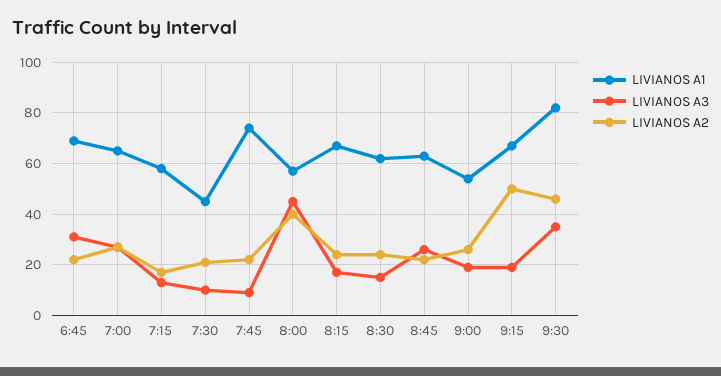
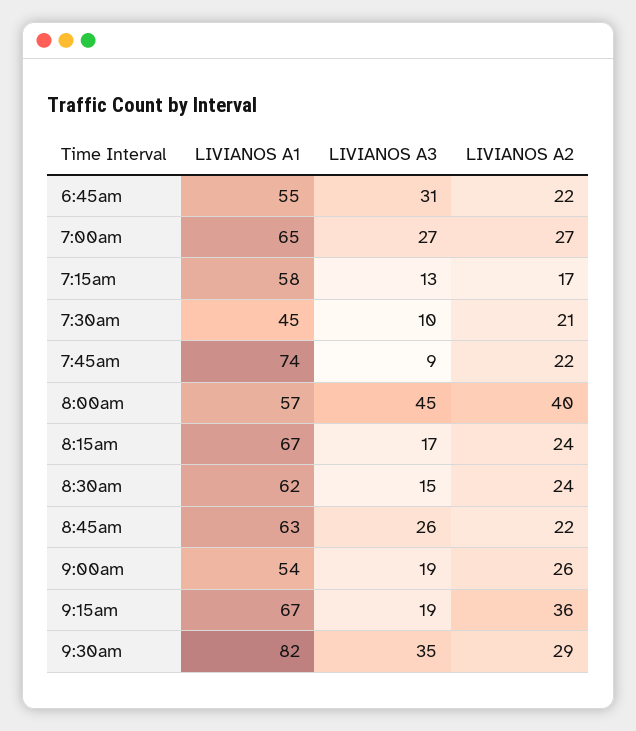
LIVIANOS A1, 6:45: 70 -> 55
LIVIANOS A2, 9:15: 50 -> 36
LIVIANOS A2, 9:30: 45 -> 29

